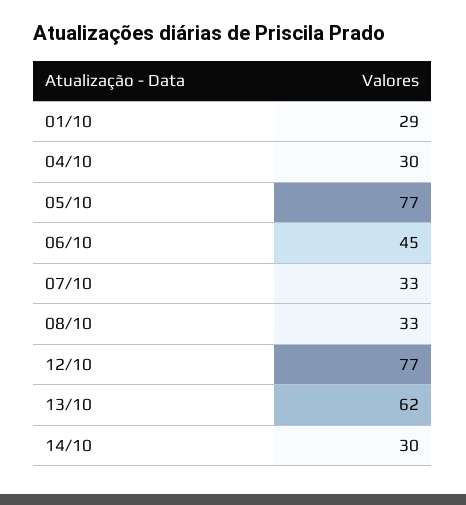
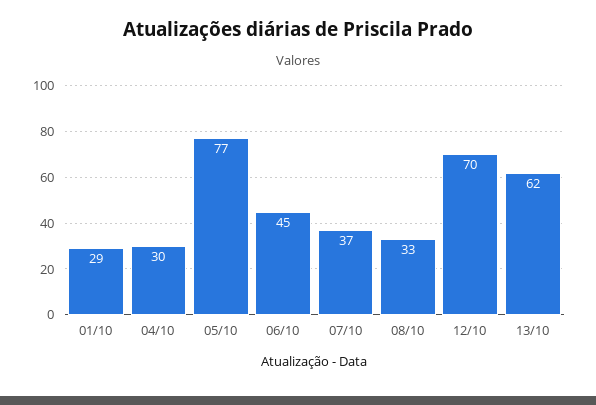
07/10: 33 -> 37
12/10: 77 -> 70
14/10: 30 -> none

